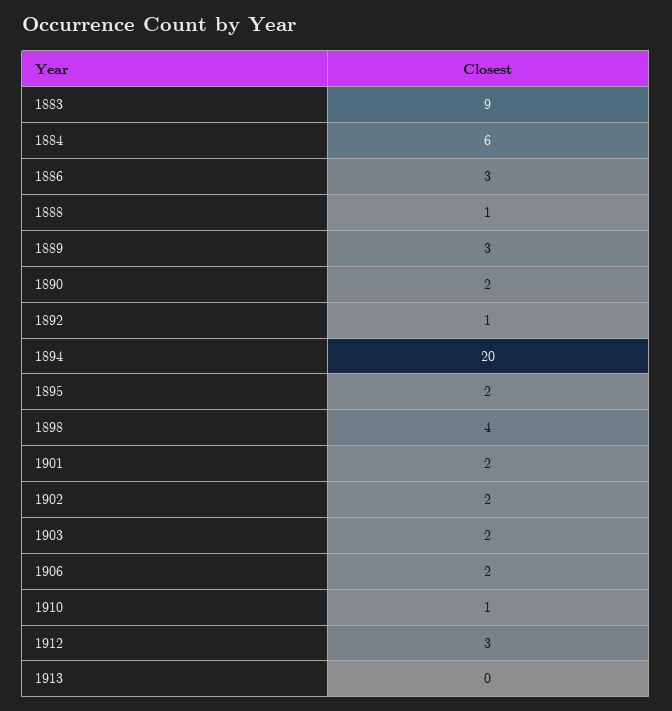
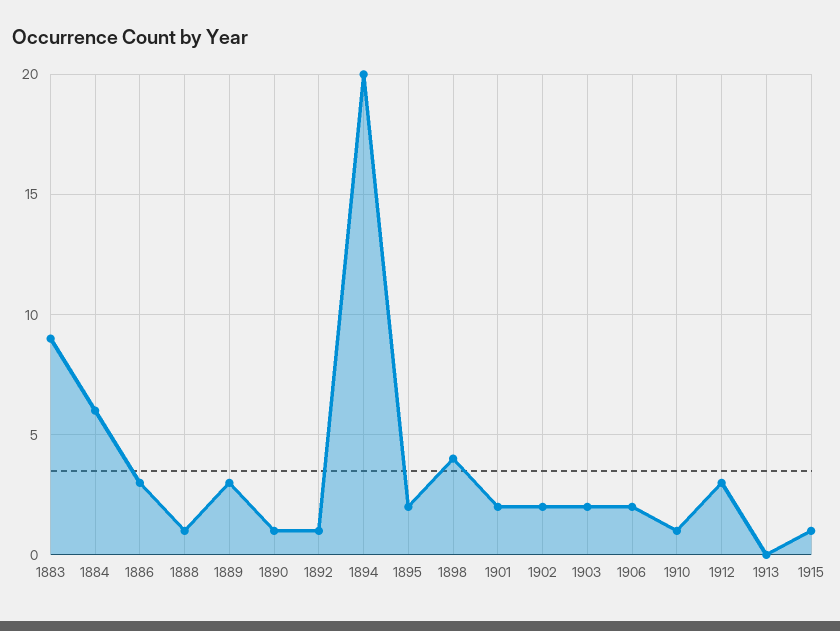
1890: 2 -> 1
1915: none -> 1

